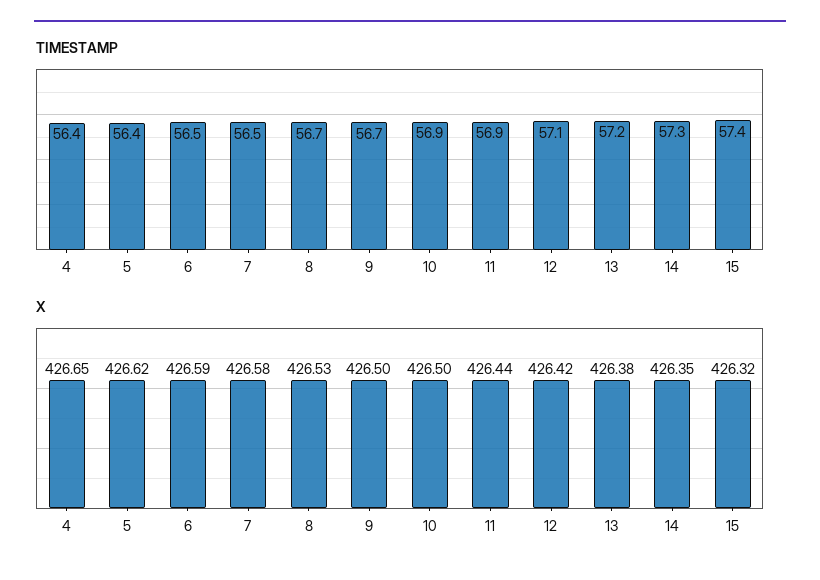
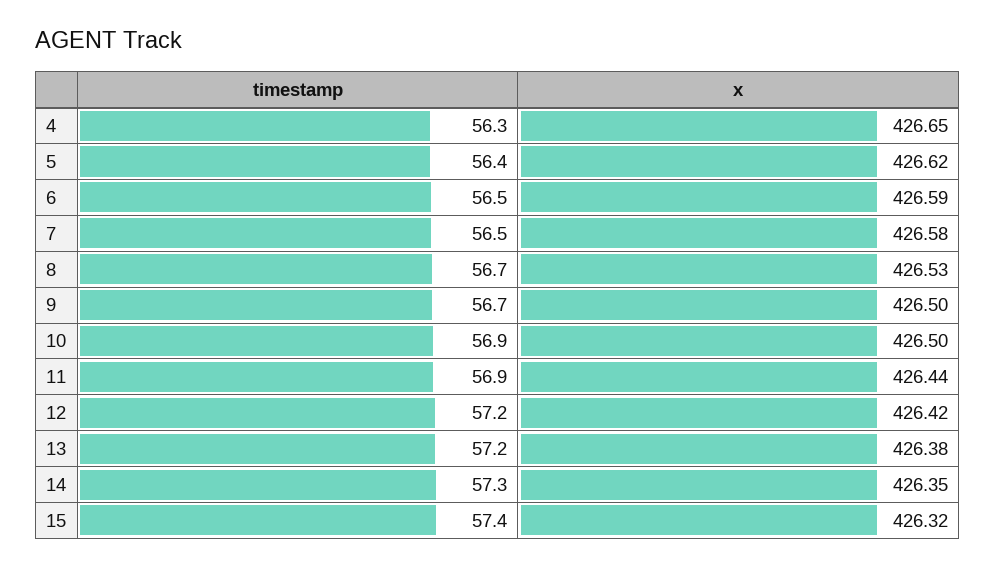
TIMESTAMP, 4: 56.4 -> 56.3
TIMESTAMP, 12: 57.1 -> 57.2

